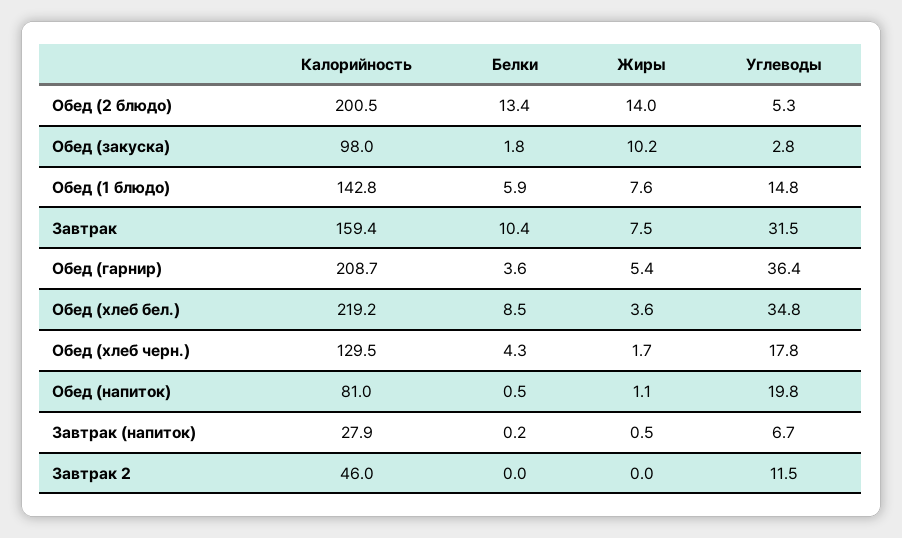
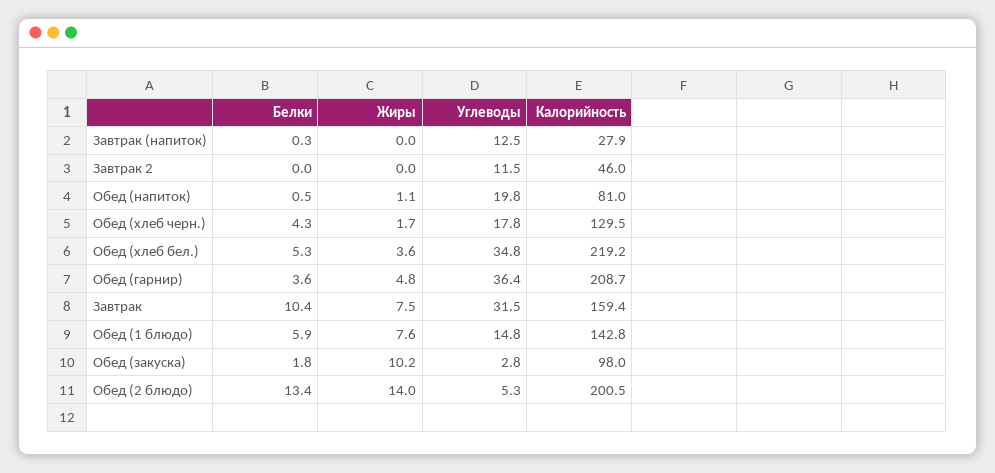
Жиры, Обед (гарнир): 5.4 -> 4.8
Белки, Обед (хлеб бел.): 8.5 -> 5.3
Белки, Завтрак (напиток): 0.2 -> 0.3
Жиры, Завтрак (напиток): 0.5 -> 0
Углеводы, Завтрак (напиток): 6.7 -> 12.5

